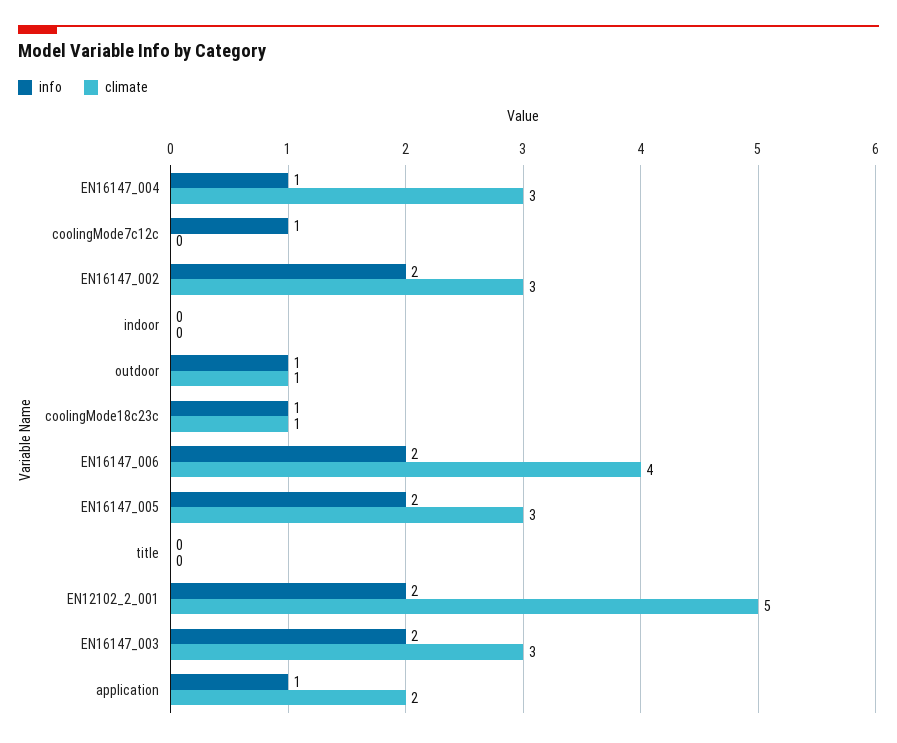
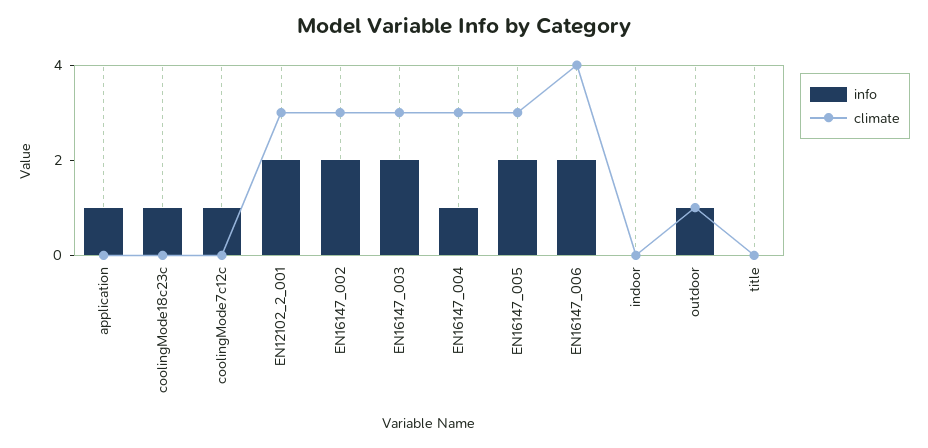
climate, coolingMode18c23c: 1 -> 0
climate, EN12102_2_001: 5 -> 3
climate, application: 2 -> 0

